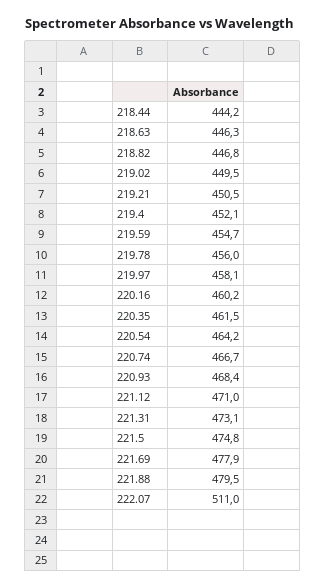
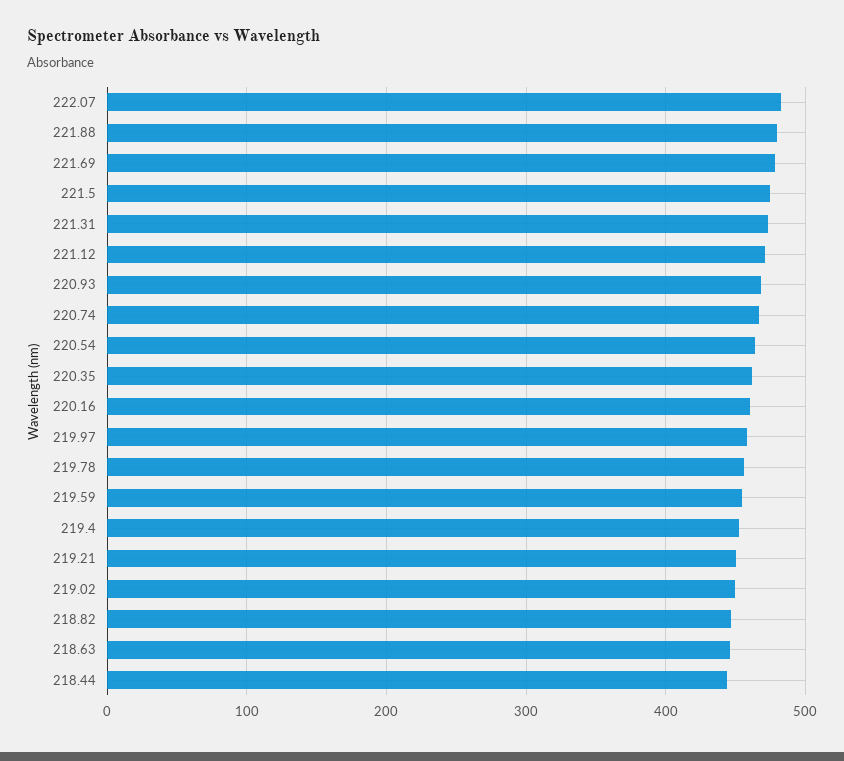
222.07: 511 -> 480

